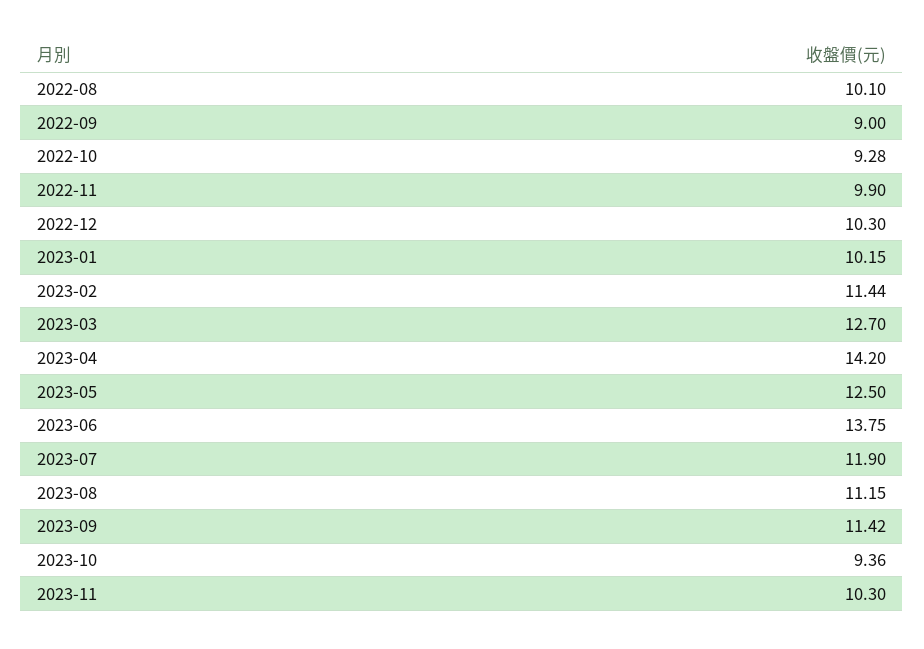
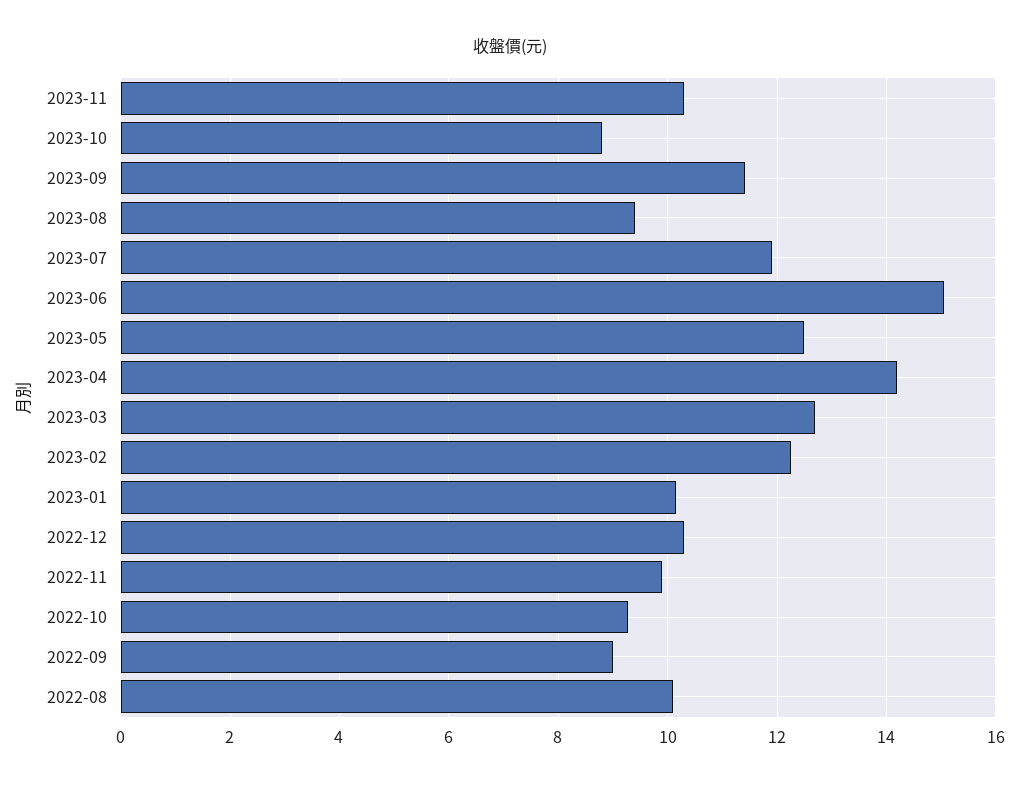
2023-02: 11.44 -> 12.2
2023-06: 13.75 -> 15
2023-08: 11.15 -> 9.4
2023-10: 9.36 -> 8.8

